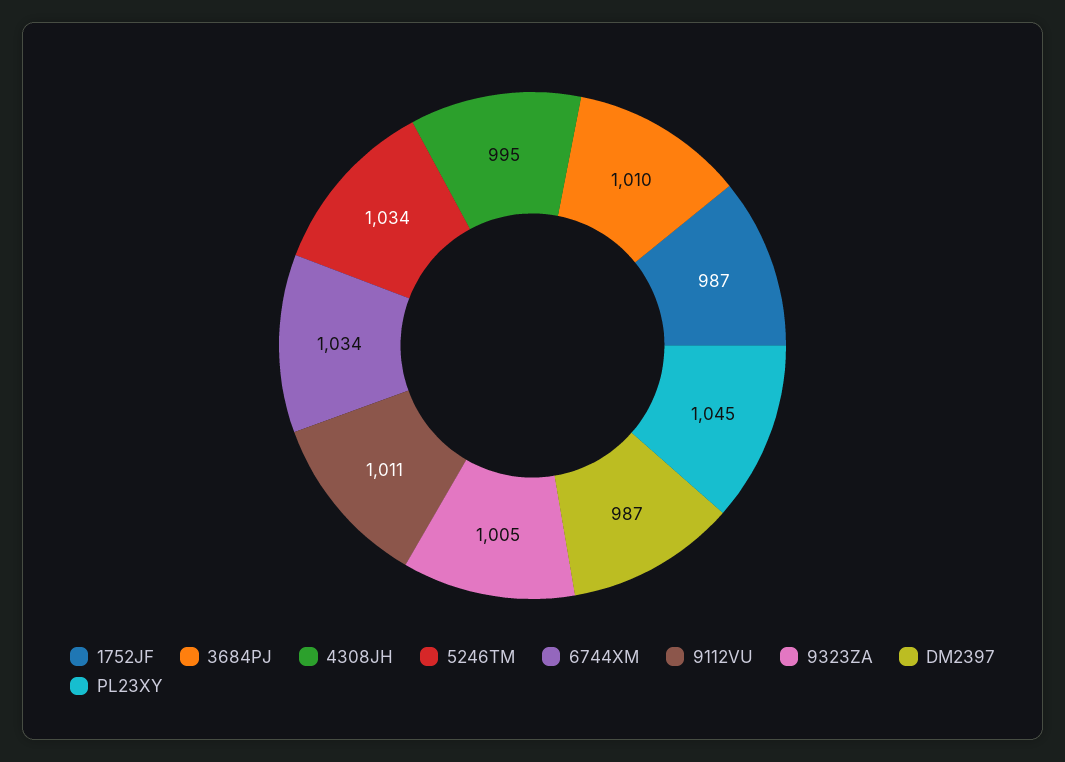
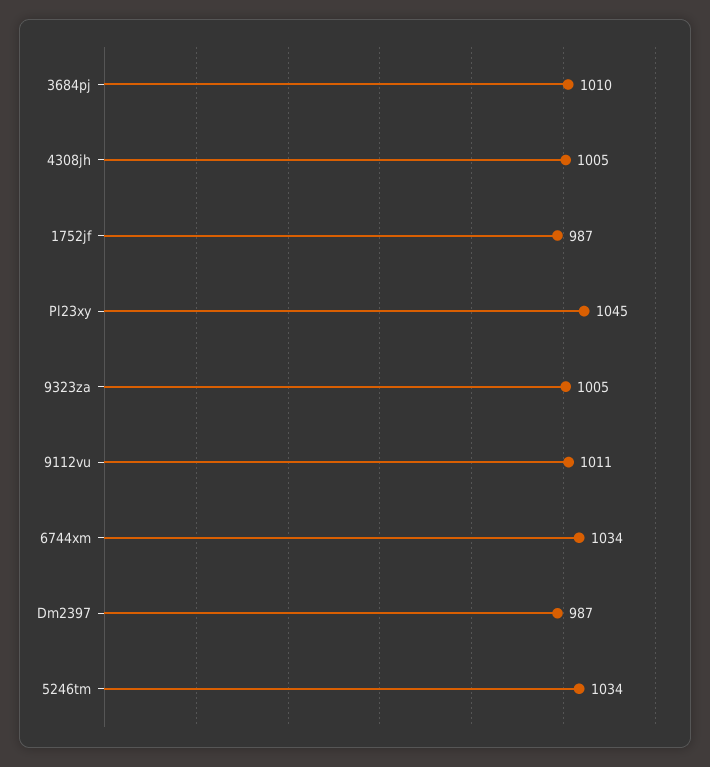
4308JH: 995 -> 1005

